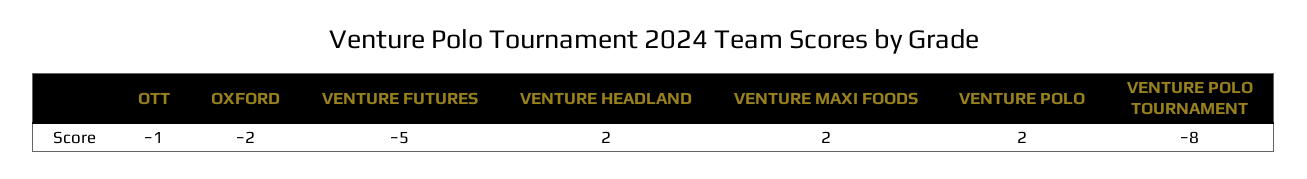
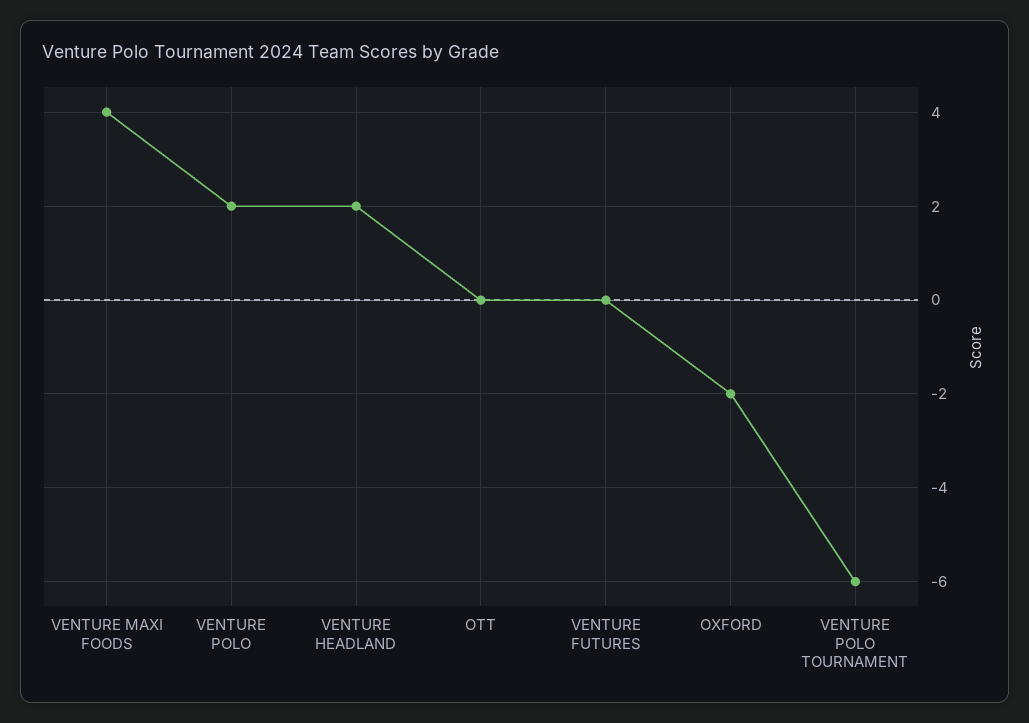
OTT: -1 -> 0
VENTURE FUTURES: -5 -> 0
VENTURE MAXI FOODS: 2 -> 4
VENTURE POLO TOURNAMENT: -8 -> -6

